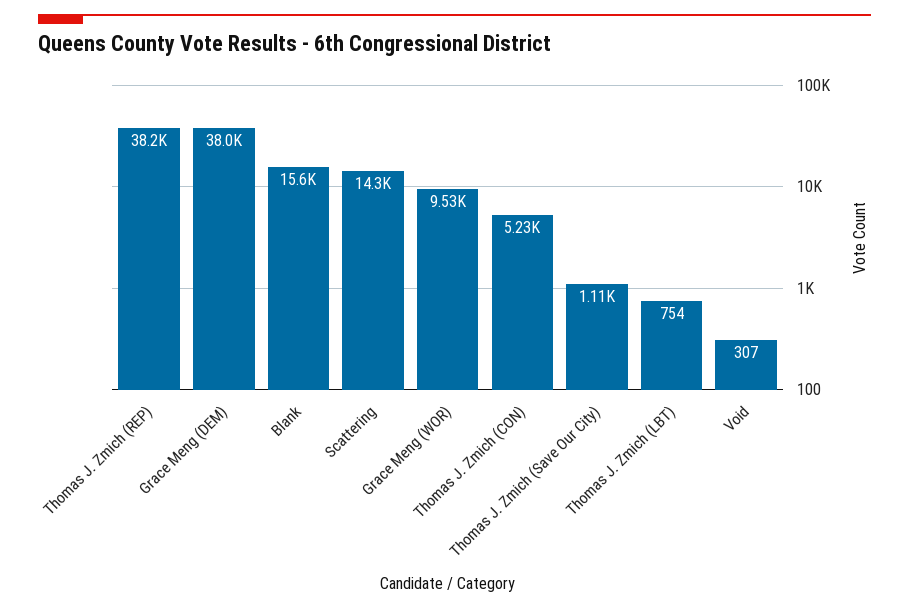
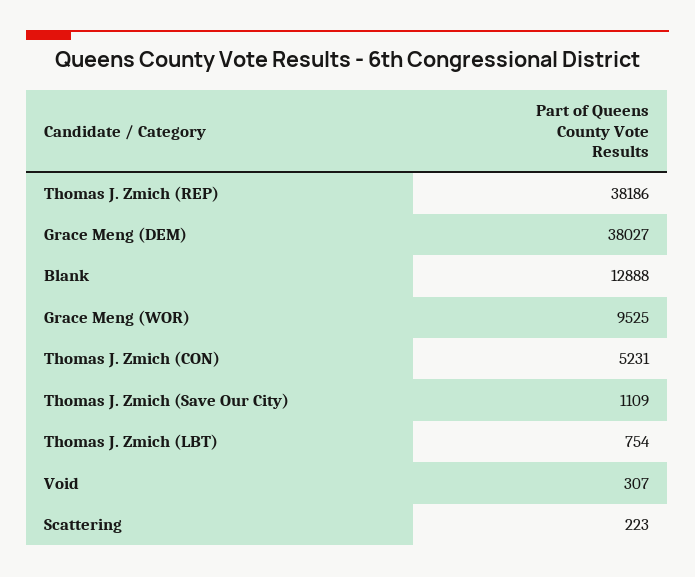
Blank: 15600 -> 12888
Scattering: 14300 -> 223

